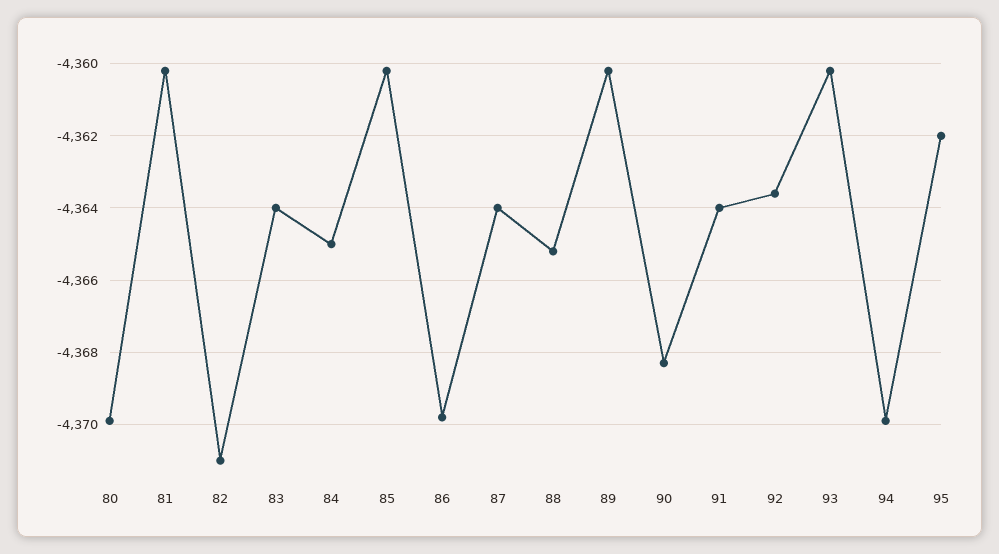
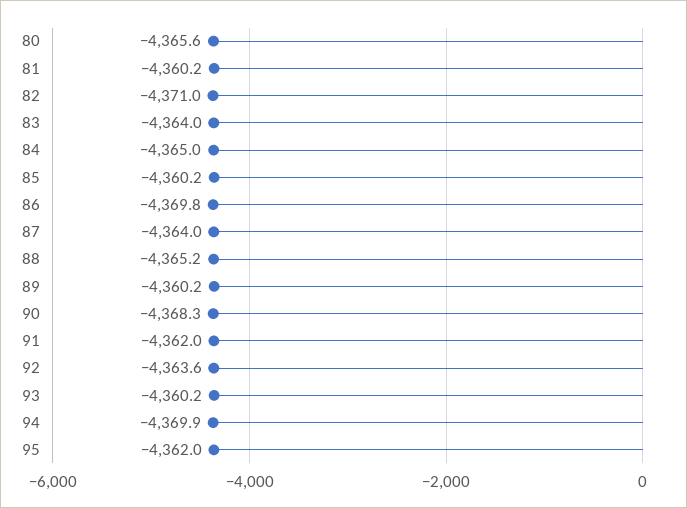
80: -4370 -> -4365.6
91: -4364 -> -4362

